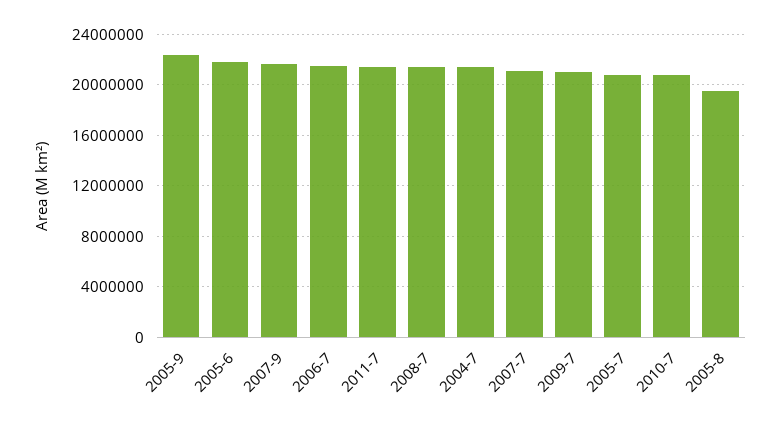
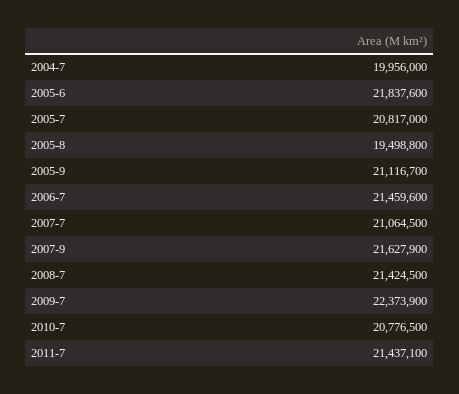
2005-9: 22500000 -> 21116700
2004-7: 21500000 -> 19956000
2009-7: 21000000 -> 22373900

